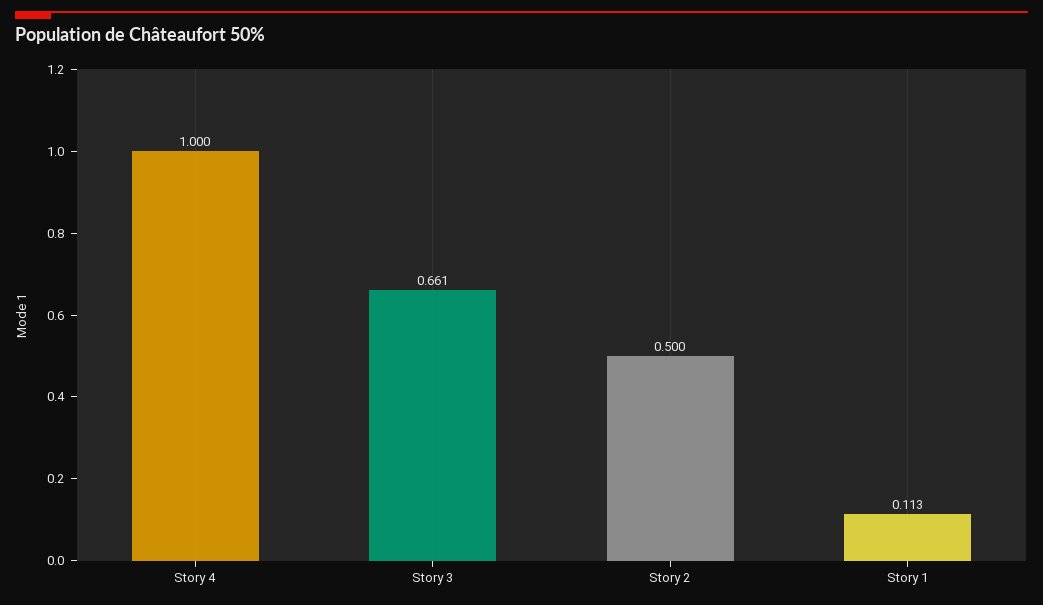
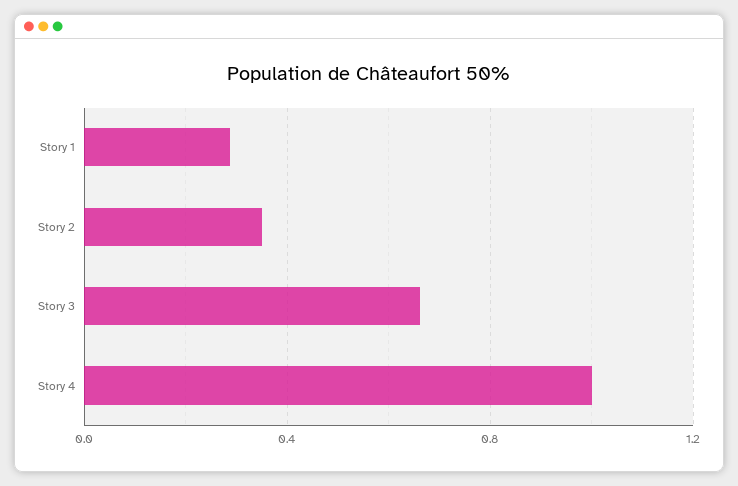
Story 2: 0.5 -> 0.35
Story 1: 0.113 -> 0.3

